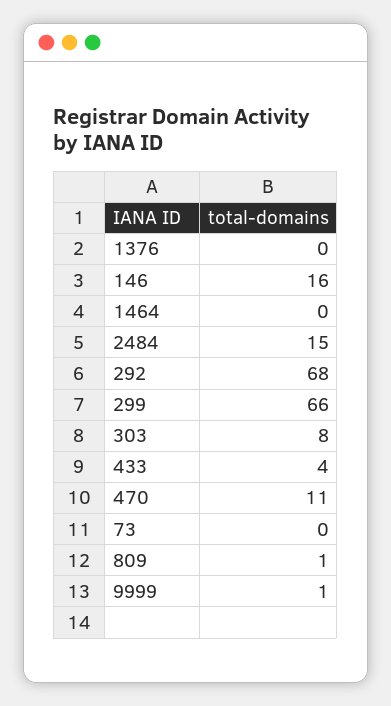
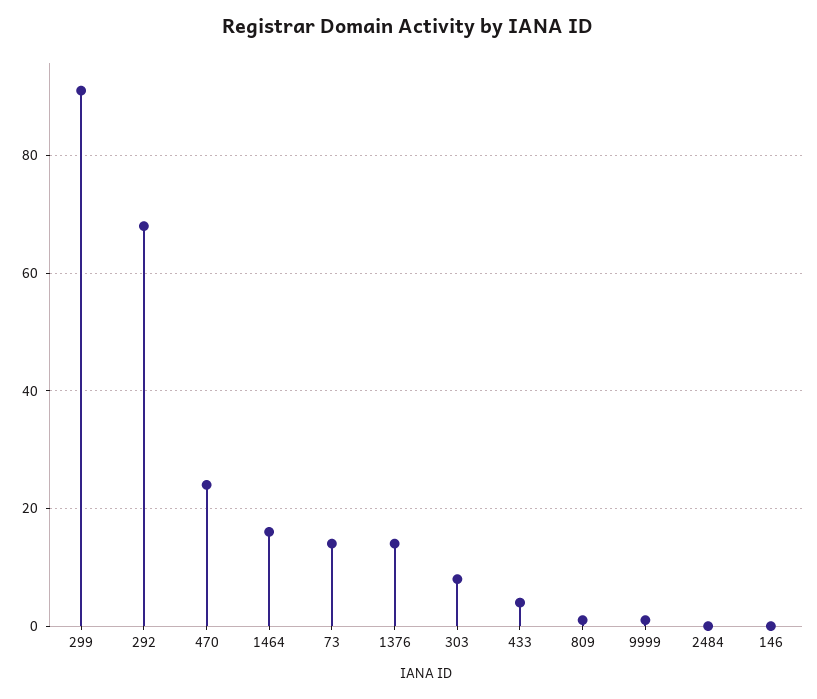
1376: 0 -> 15
146: 16 -> 0
1464: 0 -> 15
2484: 15 -> 0
299: 66 -> 90
470: 11 -> 25
73: 0 -> 15

